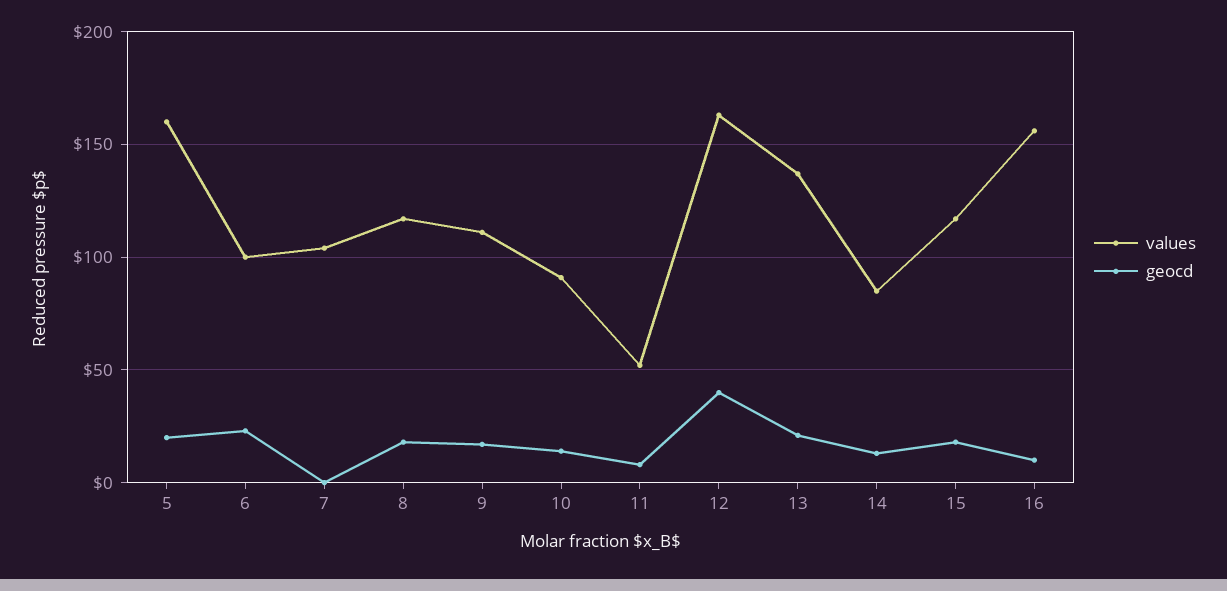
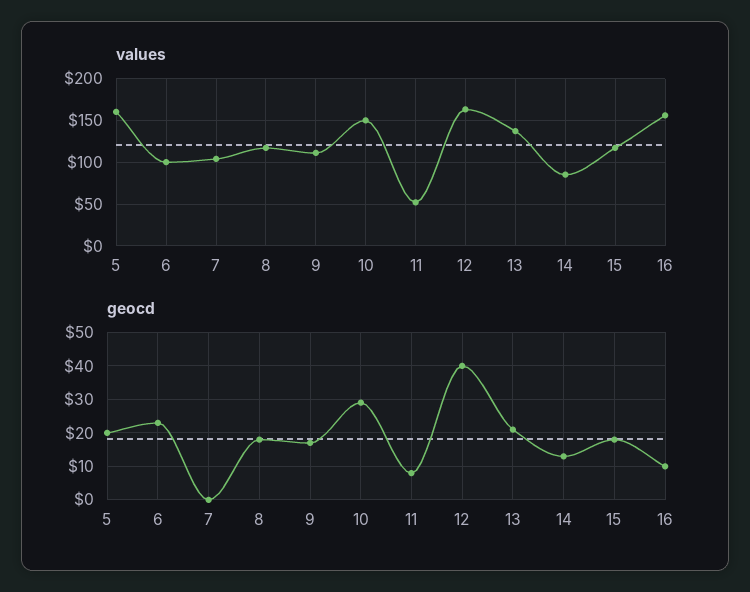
values, 10: 90 -> 150
geocd, 10: 15 -> 30

